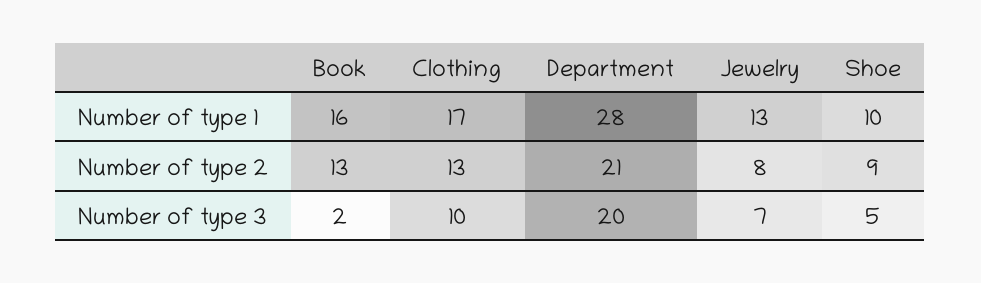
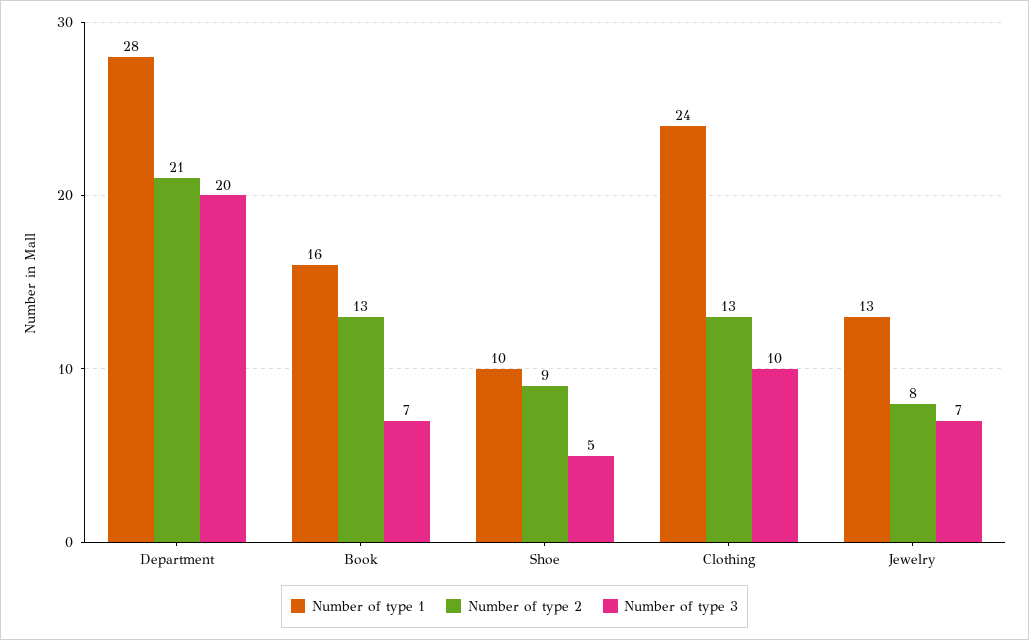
Number of type 1, Clothing: 17 -> 24
Number of type 3, Book: 2 -> 7

